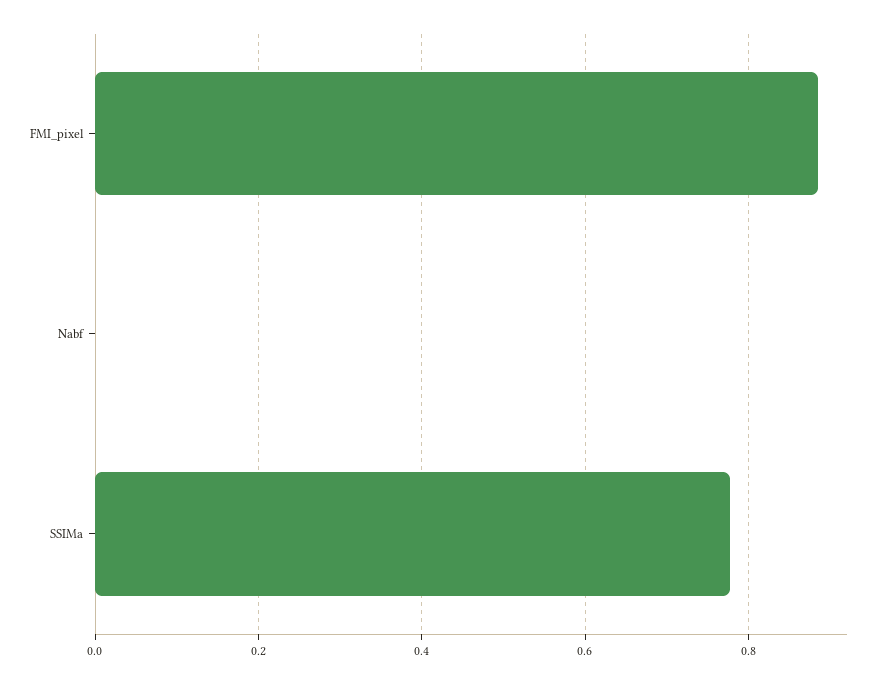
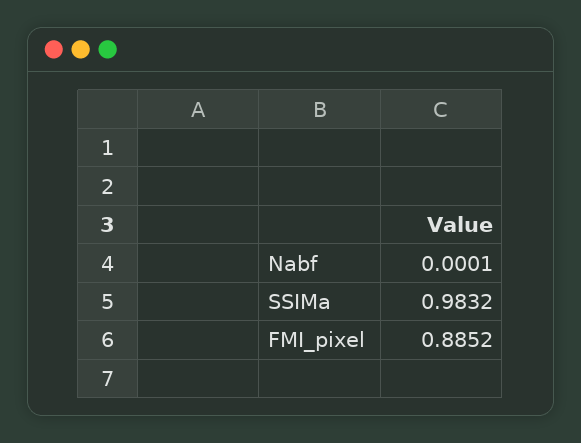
SSIMa: 0.78 -> 0.9832

